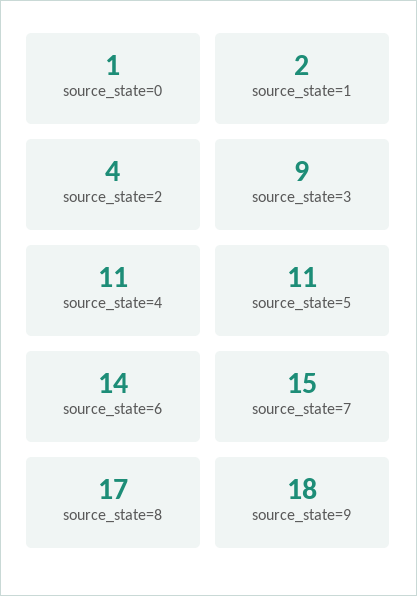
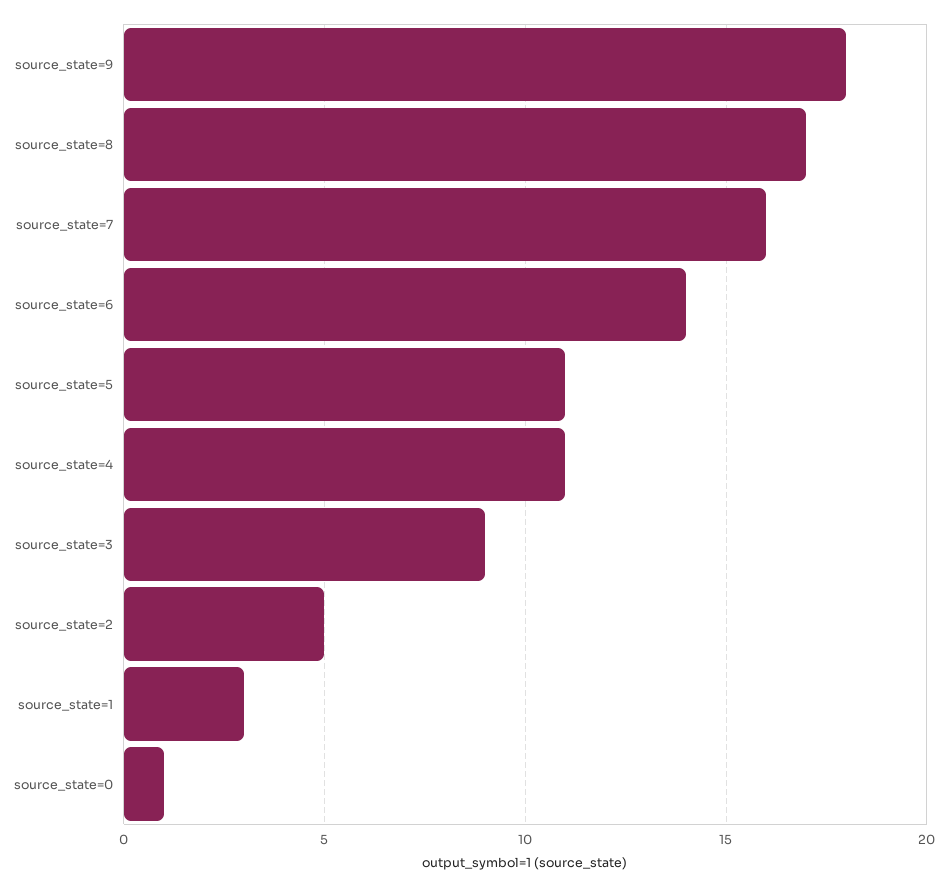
source_state=1: 2 -> 3
source_state=2: 4 -> 5
source_state=7: 15 -> 16

